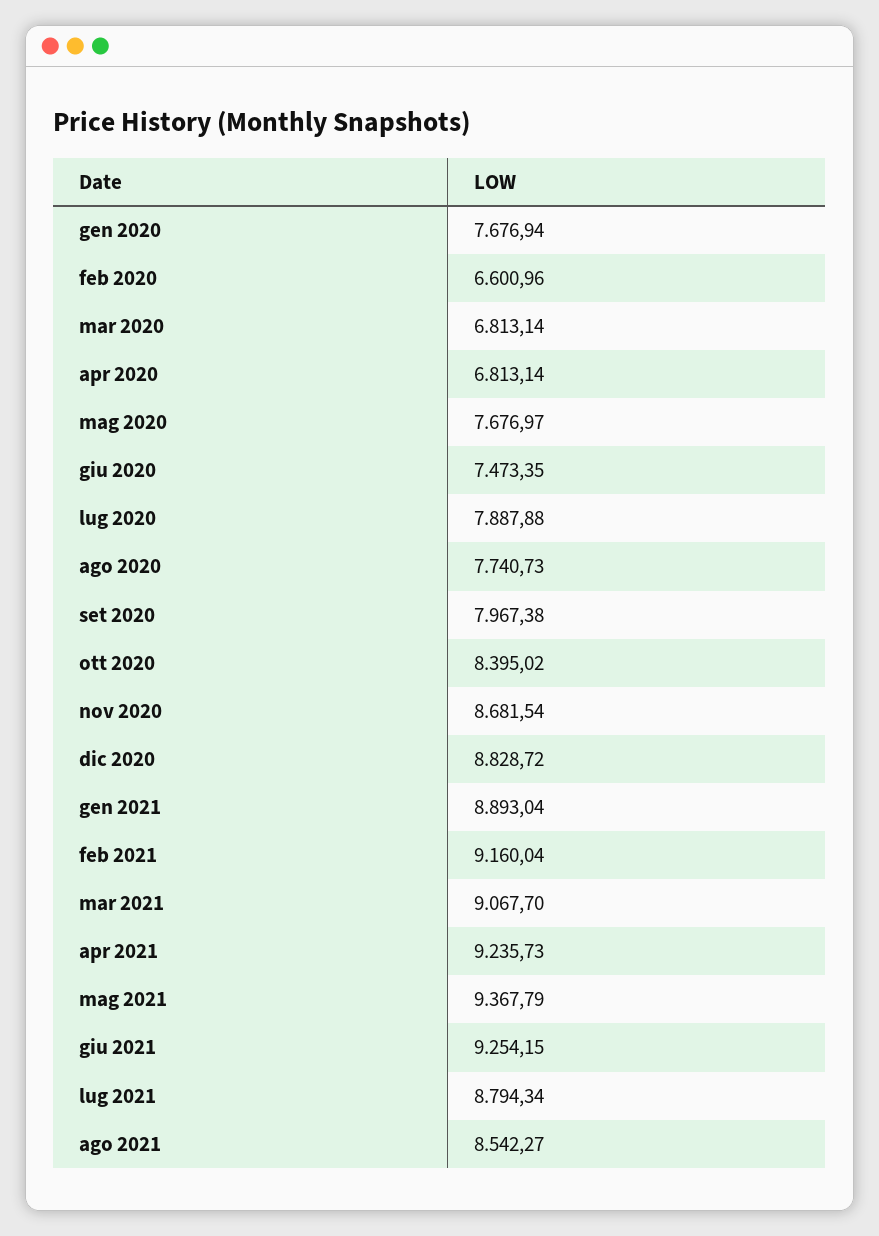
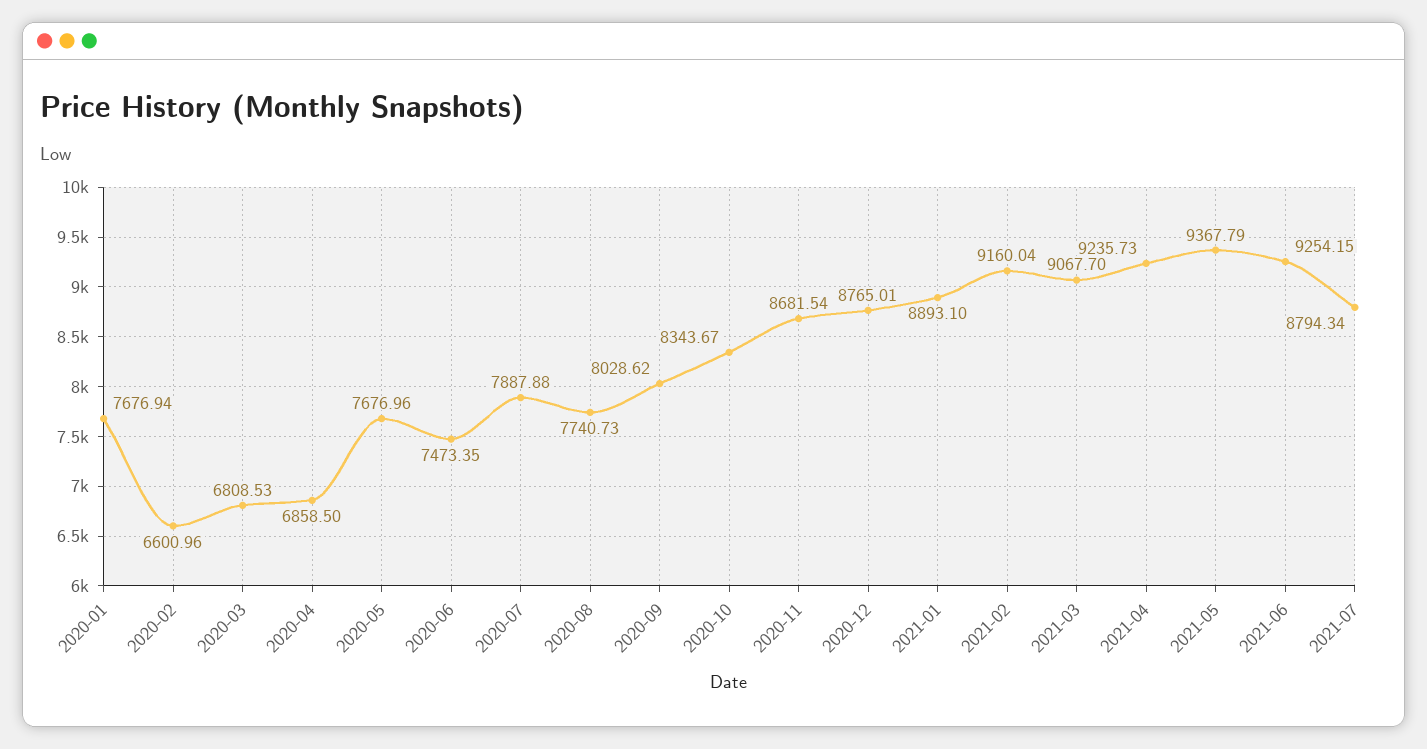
mar 2020: 6813.14 -> 6808.53
apr 2020: 6813.14 -> 6858.5
mag 2020: 7676.97 -> 7676.96
set 2020: 7967.38 -> 8028.62
ott 2020: 8395.02 -> 8343.67
dic 2020: 8828.72 -> 8765.01
gen 2021: 8893.04 -> 8893.1
ago 2021: 8542.27 -> none

